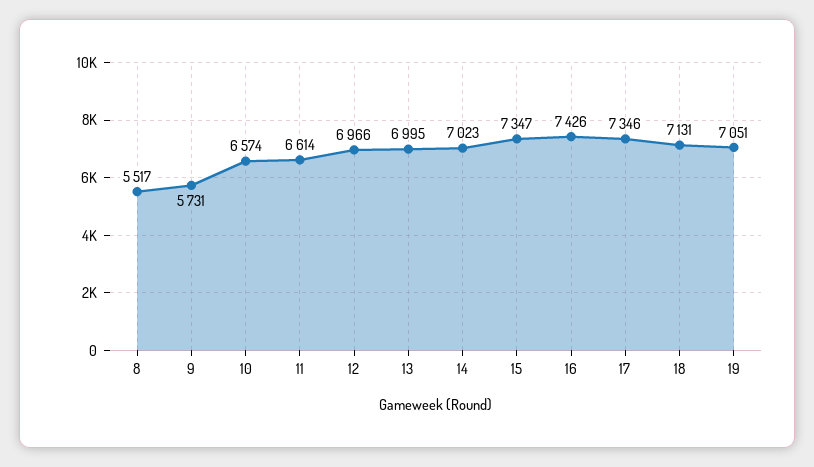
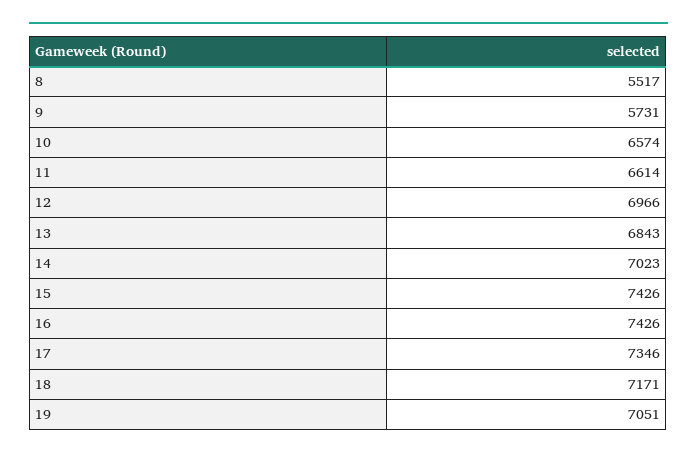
13: 6995 -> 6843
15: 7347 -> 7426
18: 7131 -> 7171

